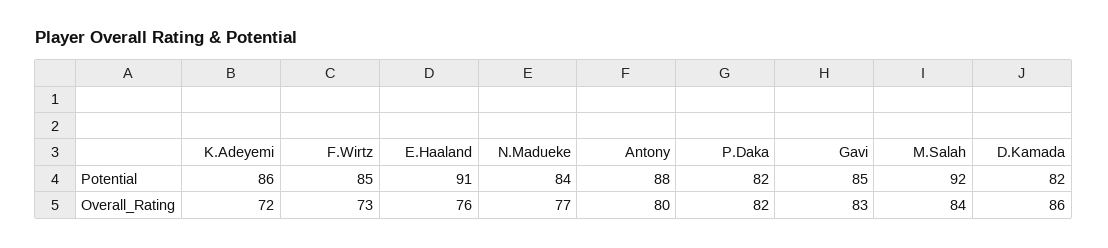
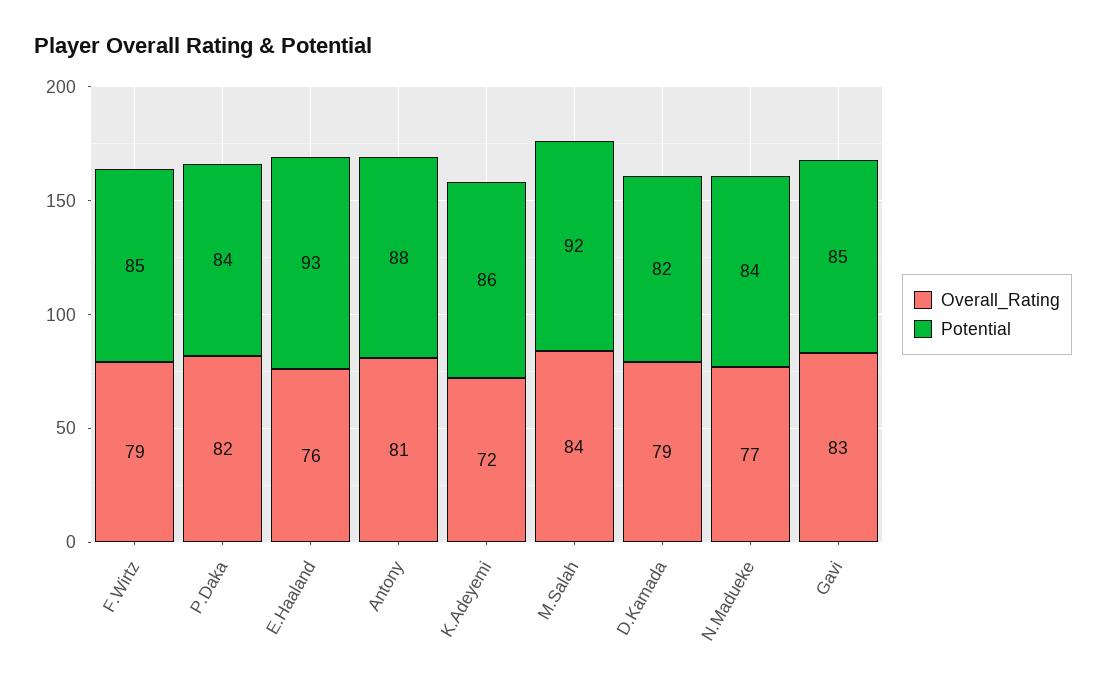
Potential, E.Haaland: 91 -> 93
Potential, P.Daka: 82 -> 84
Overall_Rating, F.Wirtz: 73 -> 79
Overall_Rating, Antony: 80 -> 81
Overall_Rating, D.Kamada: 86 -> 79

